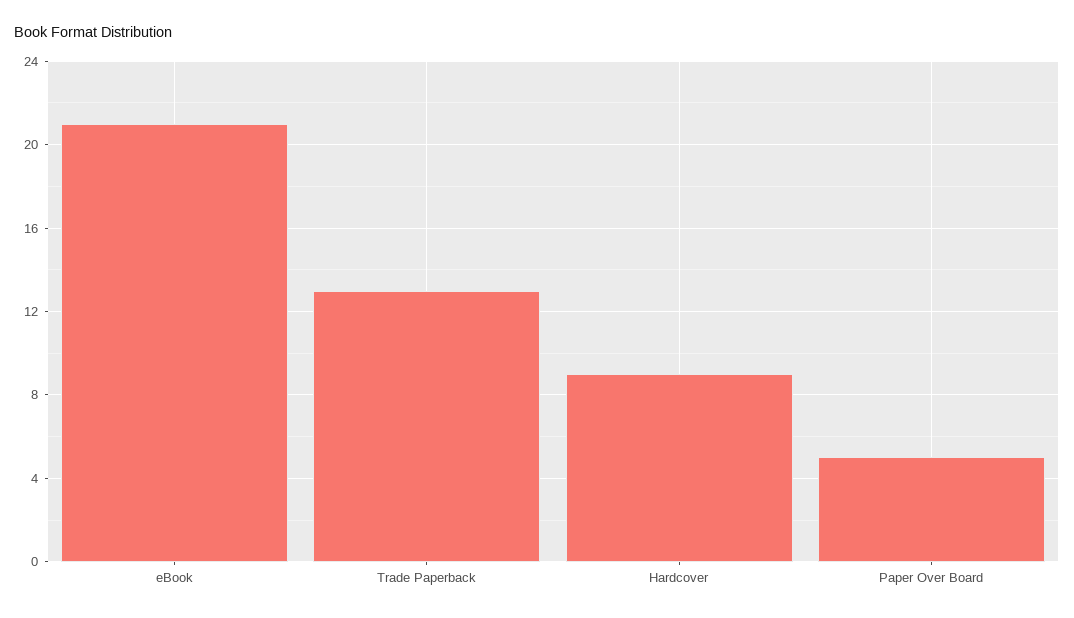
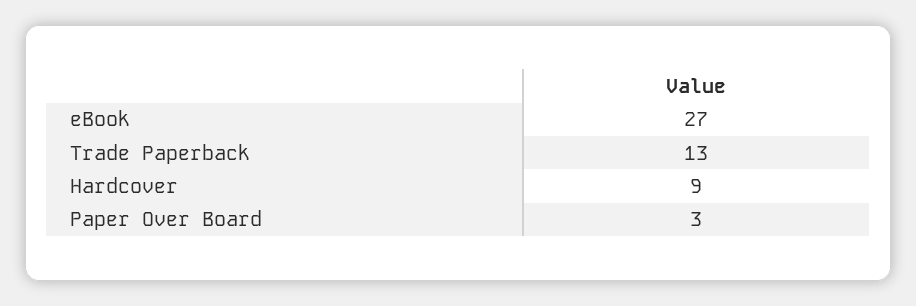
eBook: 21 -> 27
Paper Over Board: 5 -> 3

